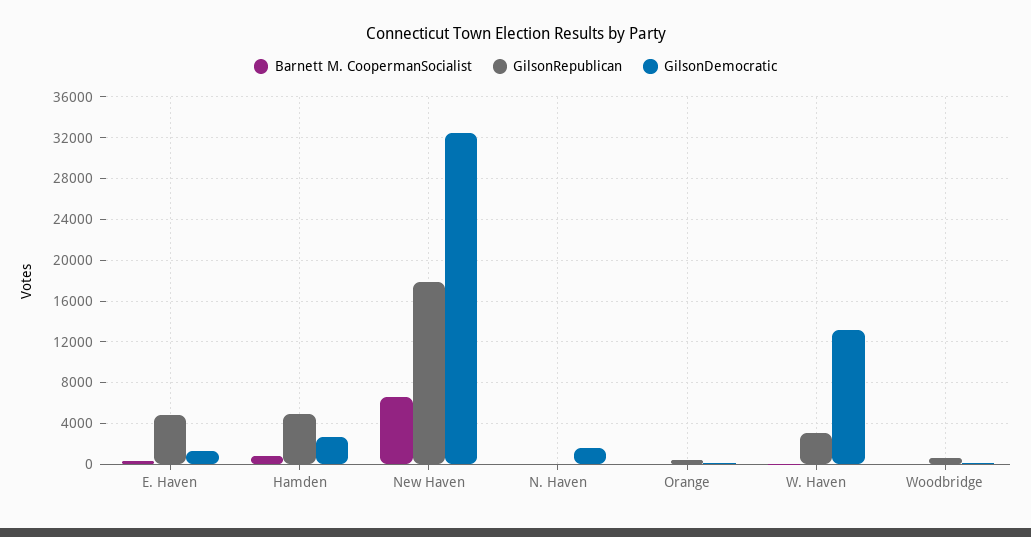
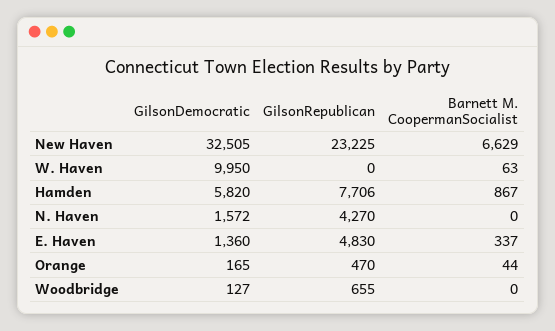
GilsonRepublican, Hamden: 5000 -> 7706
GilsonDemocratic, Hamden: 3000 -> 5820
GilsonRepublican, New Haven: 18000 -> 23225
GilsonRepublican, N. Haven: 0 -> 4270
GilsonRepublican, W. Haven: 3000 -> 0
GilsonDemocratic, W. Haven: 13000 -> 9950

